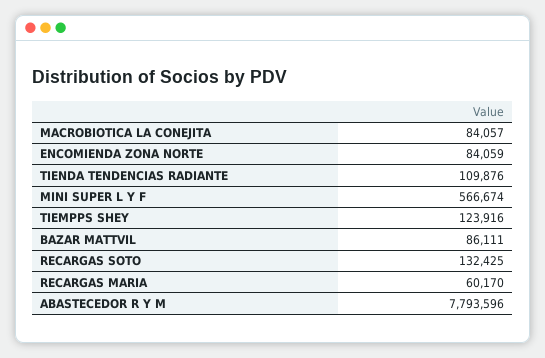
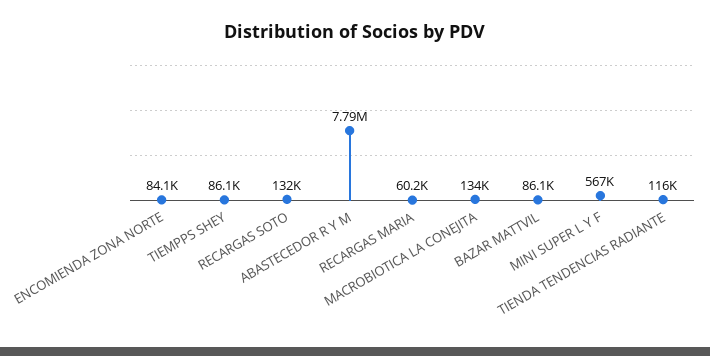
MACROBIOTICA LA CONEJITA: 84057 -> 134000
TIENDA TENDENCIAS RADIANTE: 109876 -> 116000
TIEMPPS SHEY: 123916 -> 86100

